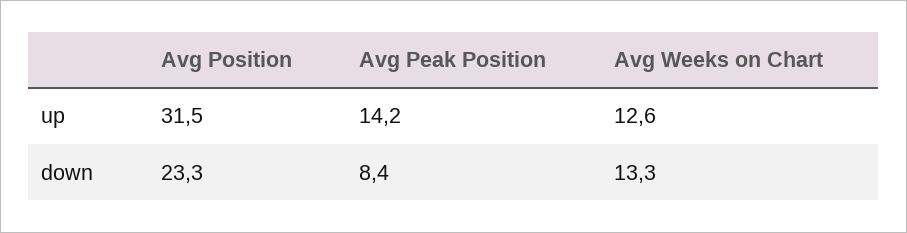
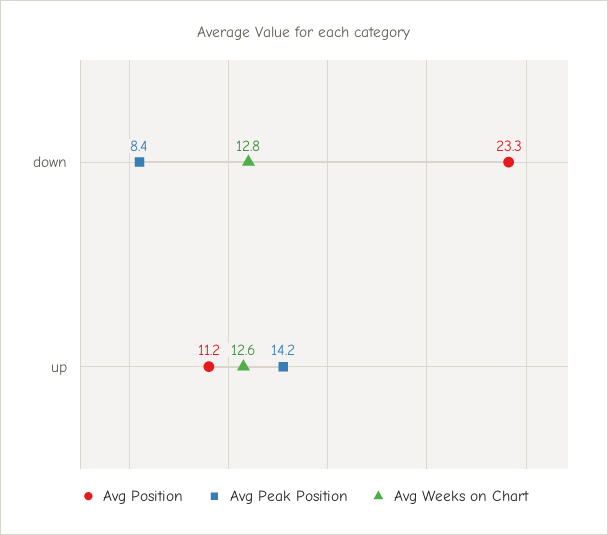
Avg Position, up: 31.5 -> 11.2
Avg Weeks on Chart, down: 13.3 -> 12.8

